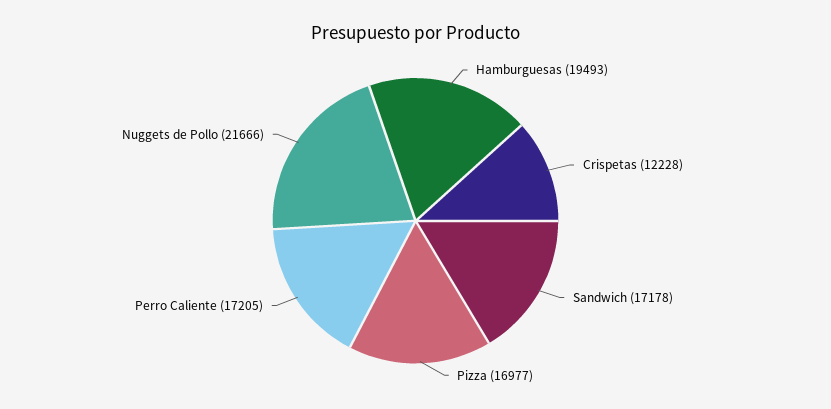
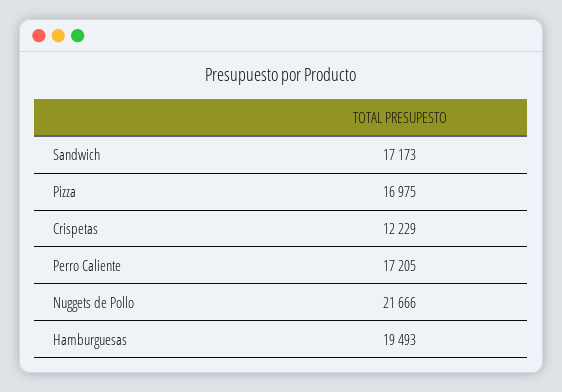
Crispetas: 12228 -> 12229
Sandwich: 17178 -> 17173
Pizza: 16977 -> 16975

